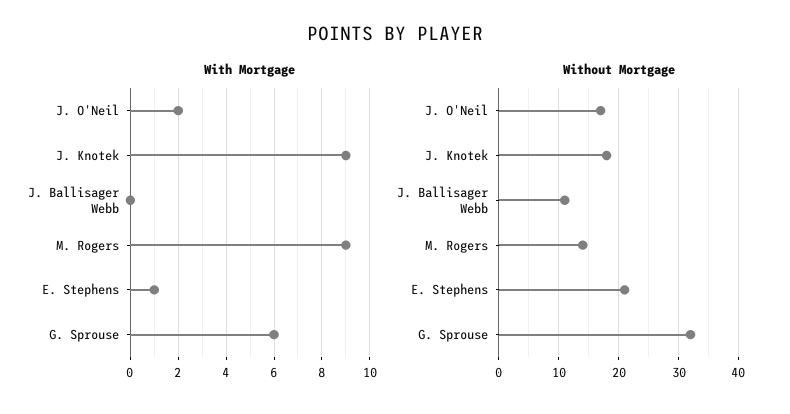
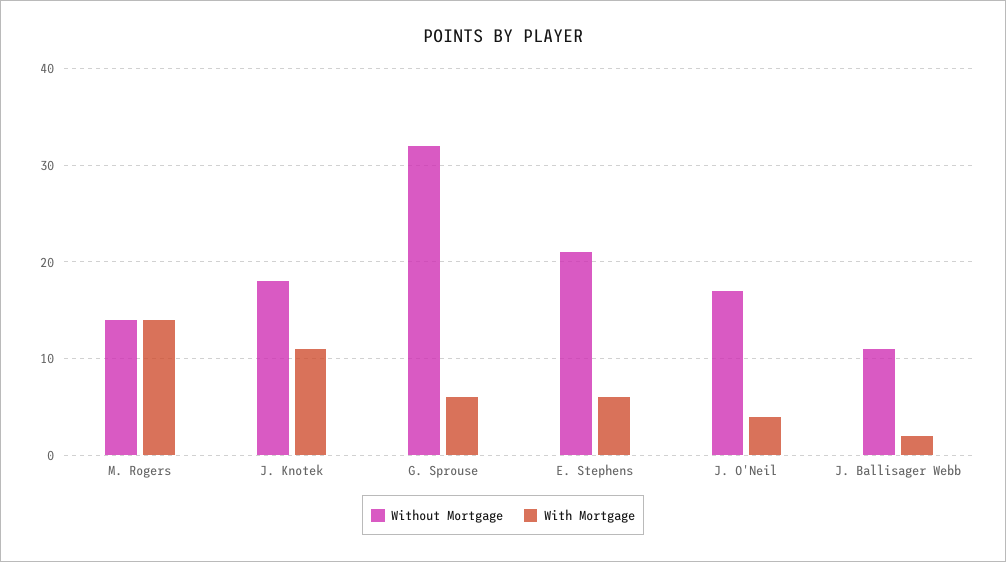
With Mortgage, J. O'Neil: 2 -> 4
With Mortgage, J. Knotek: 9 -> 11
With Mortgage, J. Ballisager Webb: 0 -> 2
With Mortgage, M. Rogers: 9 -> 14
With Mortgage, E. Stephens: 1 -> 6

